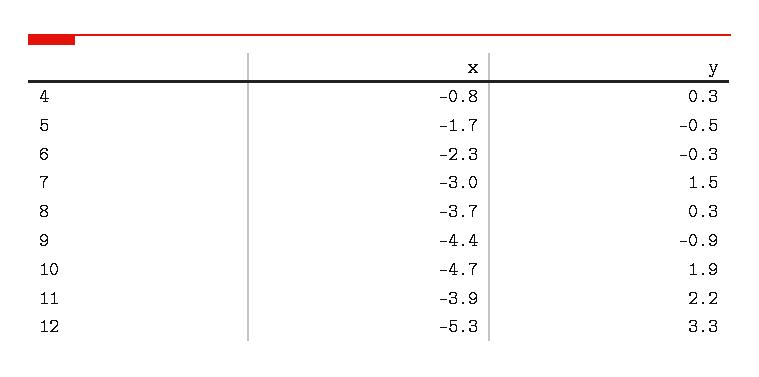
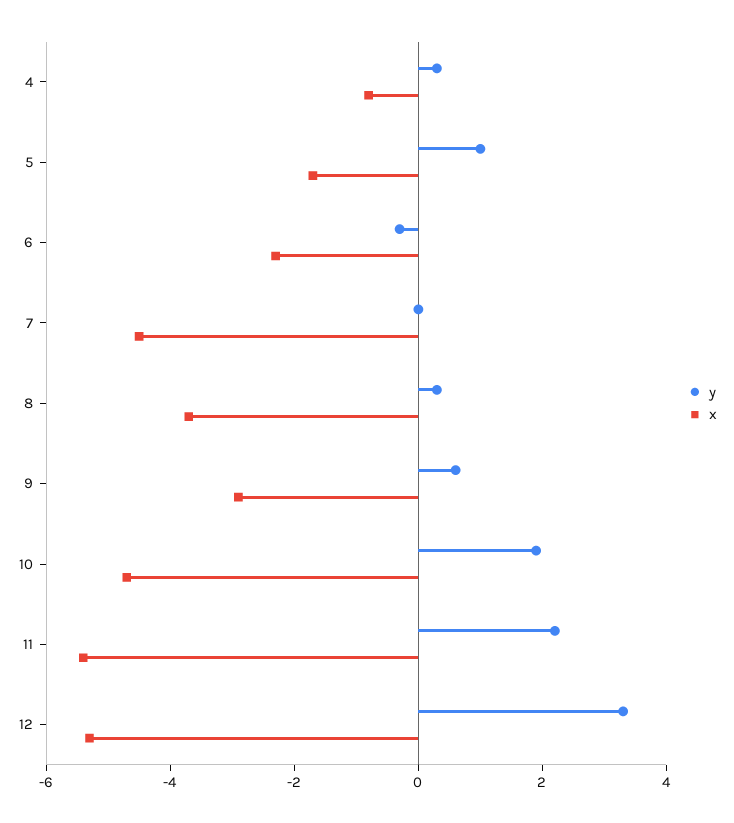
y, 5: -0.5 -> 1
x, 7: -3 -> -4.5
y, 7: 1.5 -> 0
x, 9: -4.4 -> -3
y, 9: -0.9 -> 0.5
x, 11: -3.9 -> -5.5

